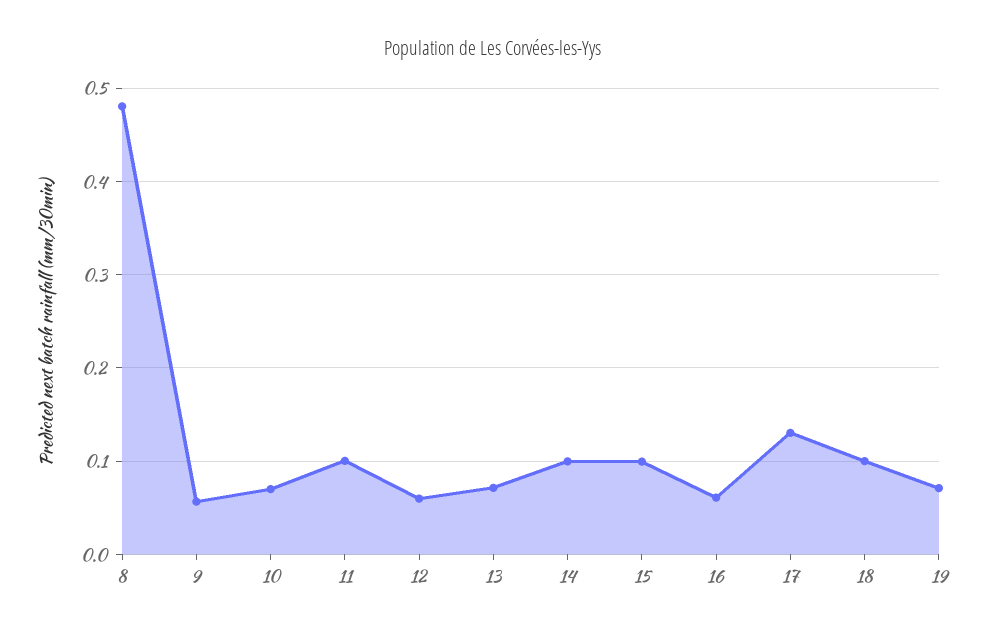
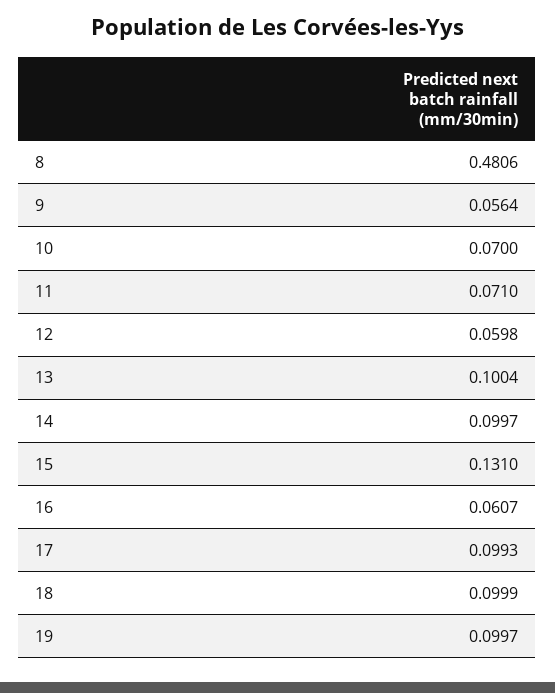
11: 0.1 -> 0.071
13: 0.07 -> 0.1004
15: 0.1 -> 0.131
17: 0.13 -> 0.0993
19: 0.07 -> 0.0997

